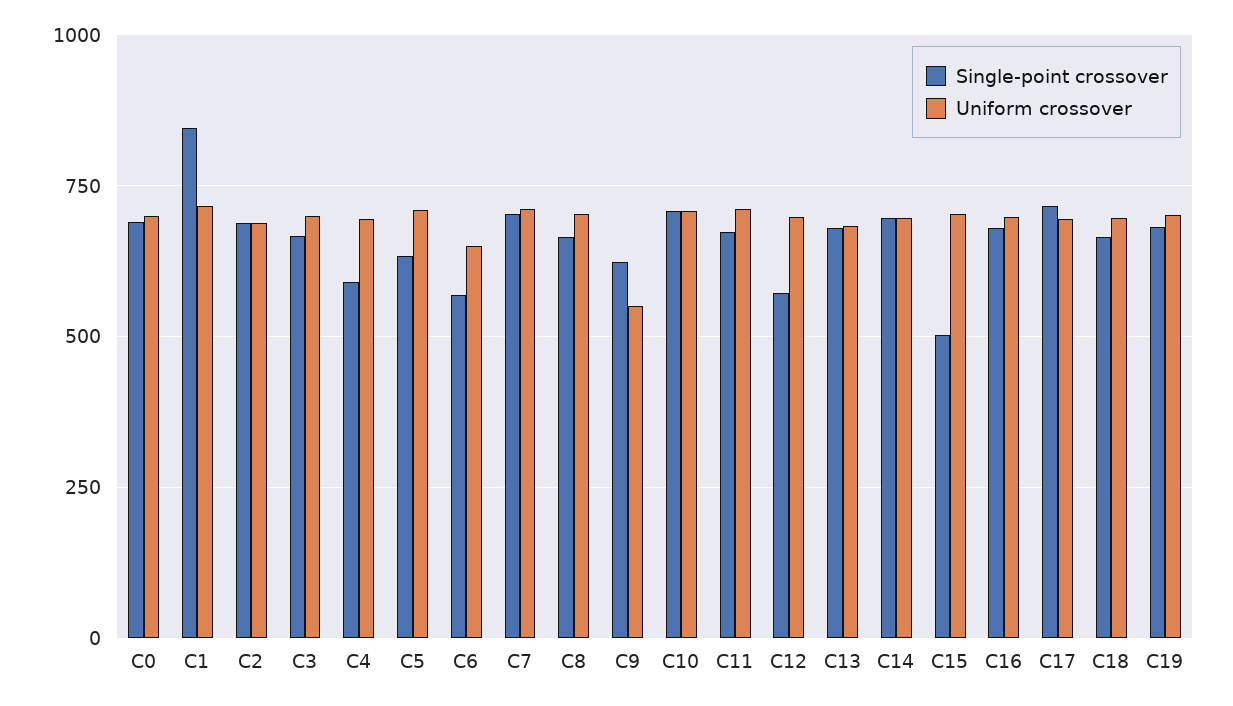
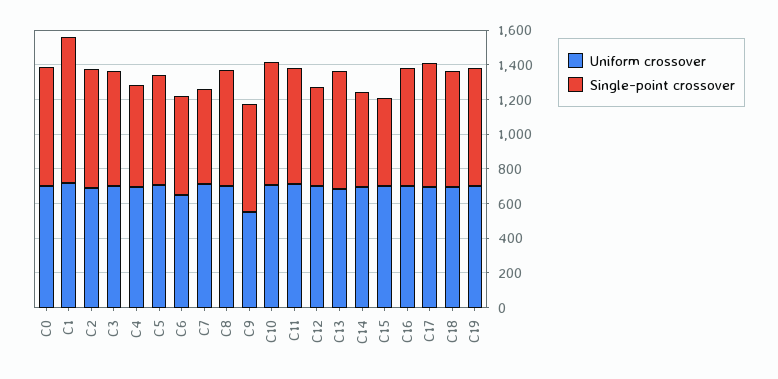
Single-point crossover, C7: 700 -> 550
Single-point crossover, C14: 700 -> 550

